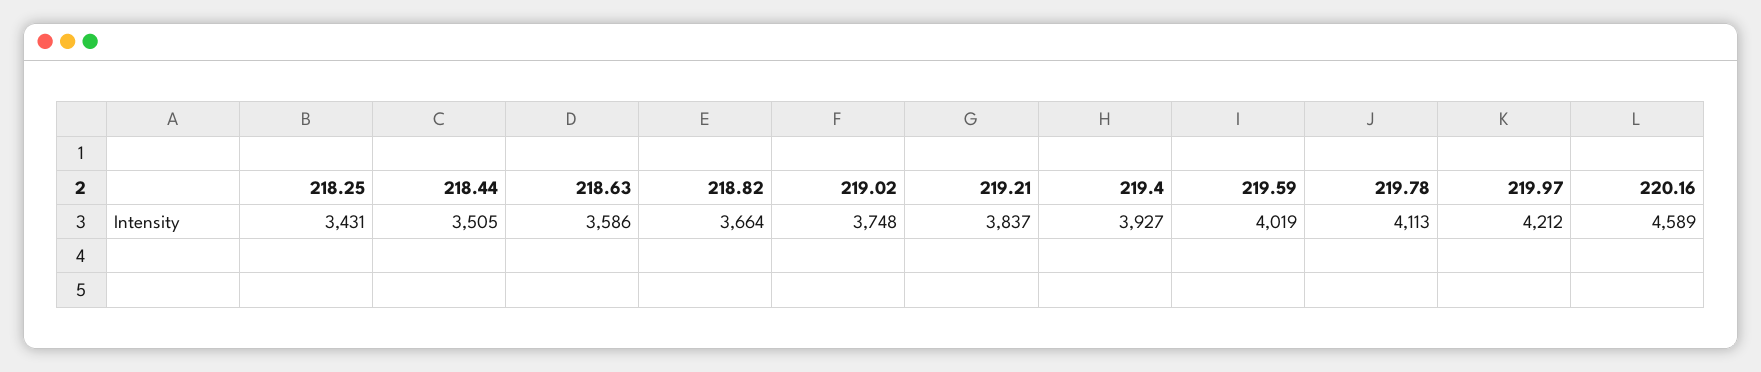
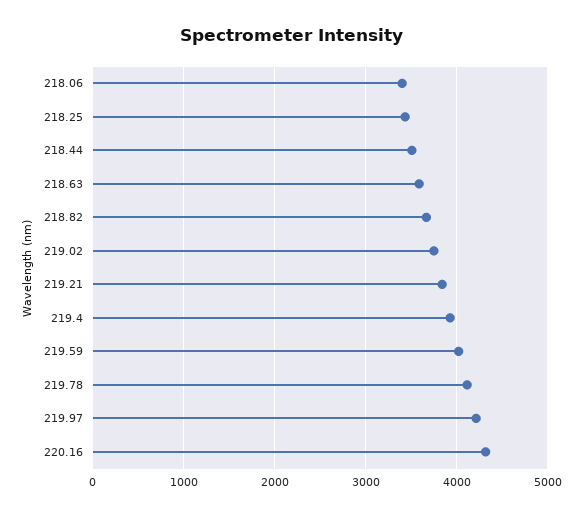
220.16: 4589 -> 4300
218.06: none -> 3400

